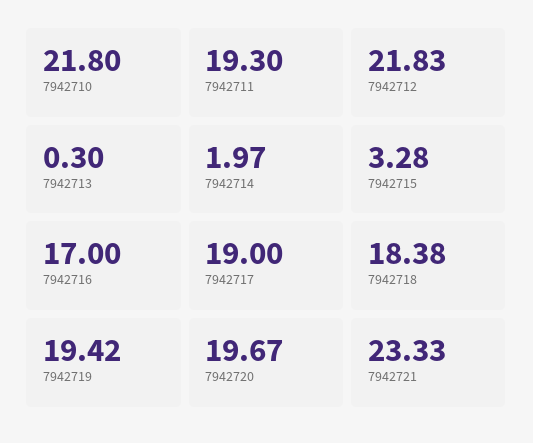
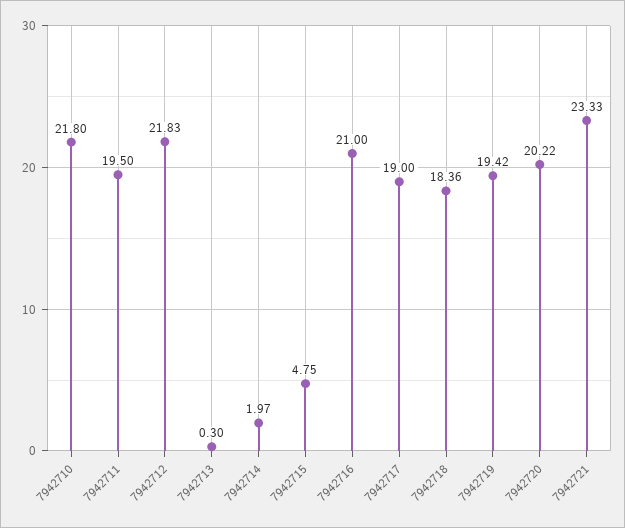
7942711: 19.3 -> 19.5
7942715: 3.28 -> 4.75
7942716: 17 -> 21
7942718: 18.38 -> 18.36
7942720: 19.67 -> 20.22

